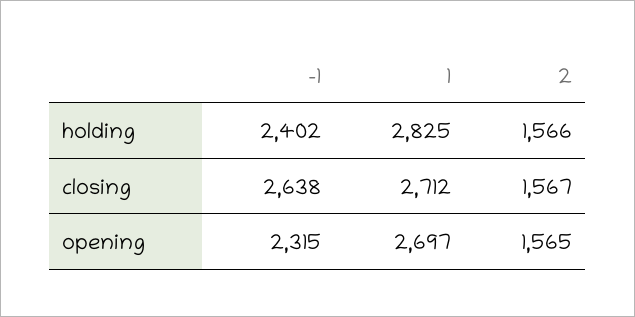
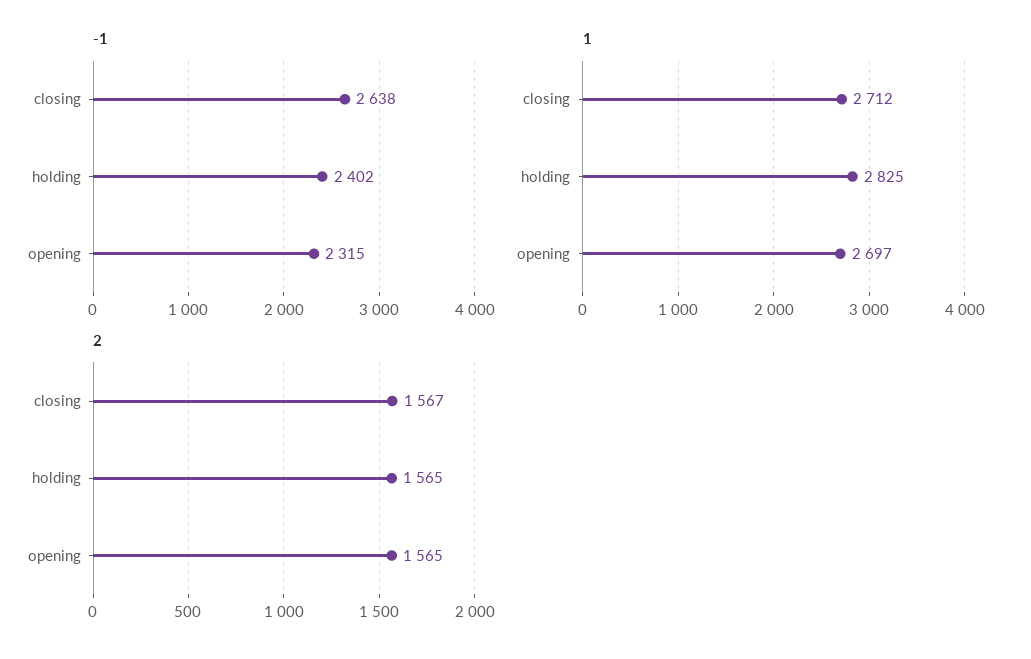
2, holding: 1566 -> 1565

